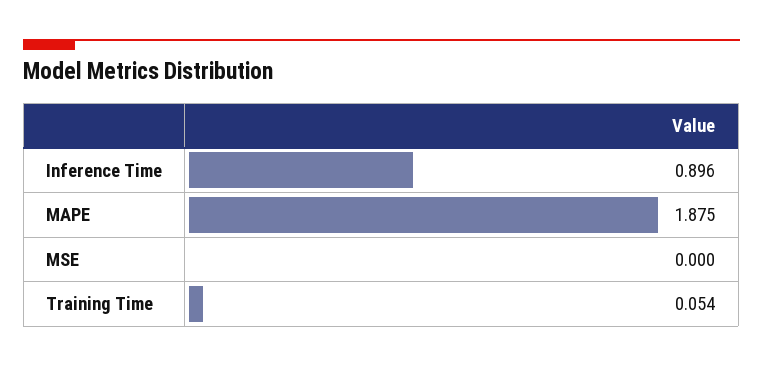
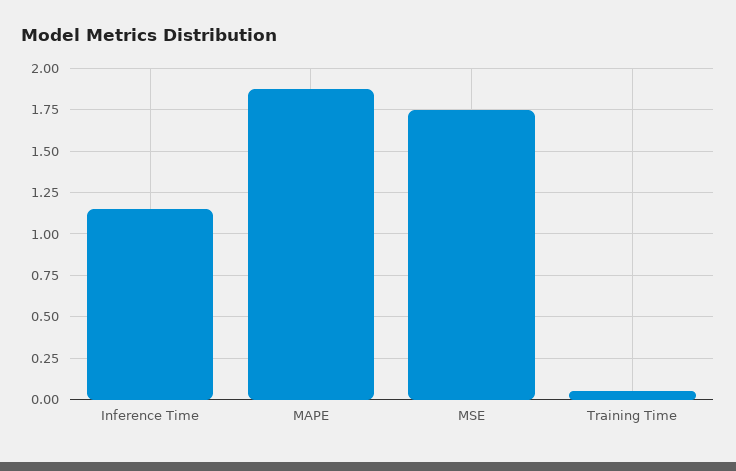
Inference Time: 0.896 -> 1.15
MSE: 0 -> 1.75

